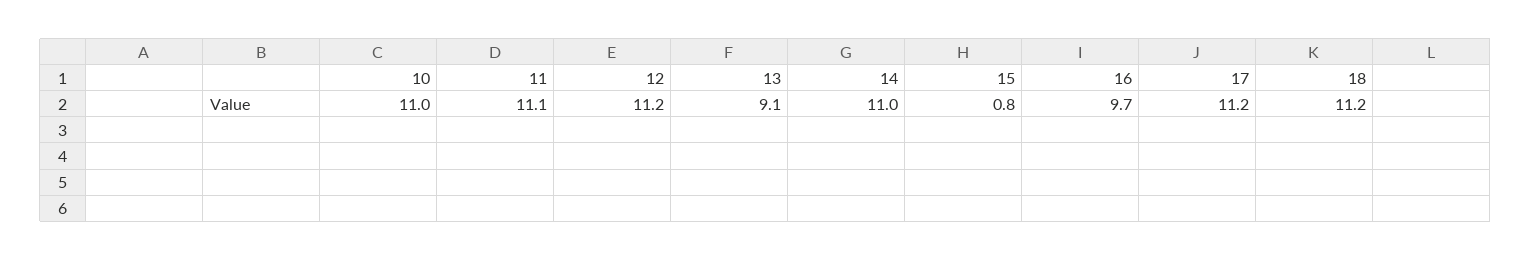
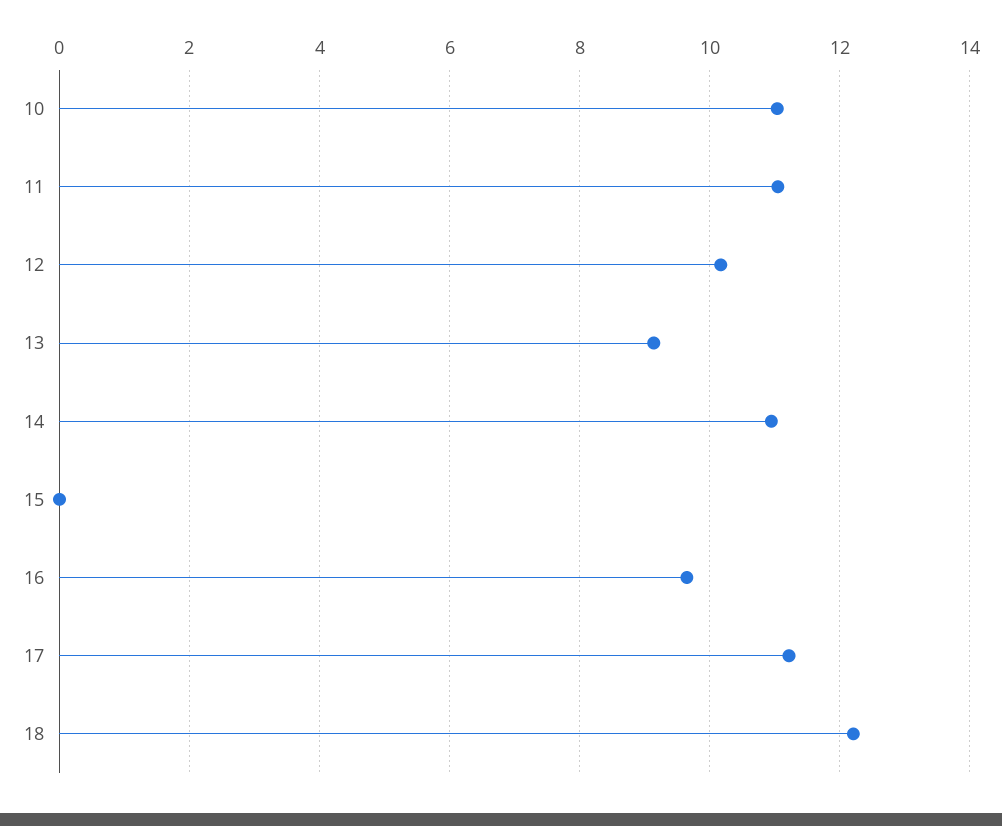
12: 11.2 -> 10.2
15: 0.8 -> 0
18: 11.2 -> 12.2

